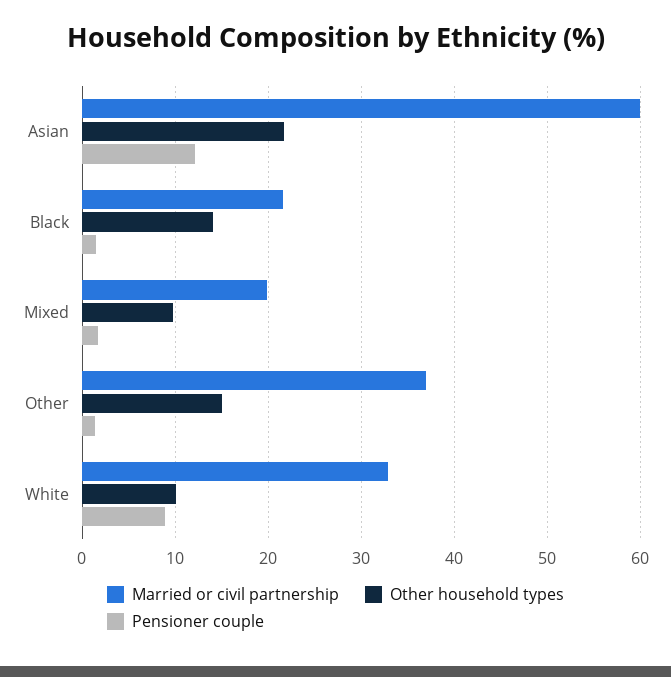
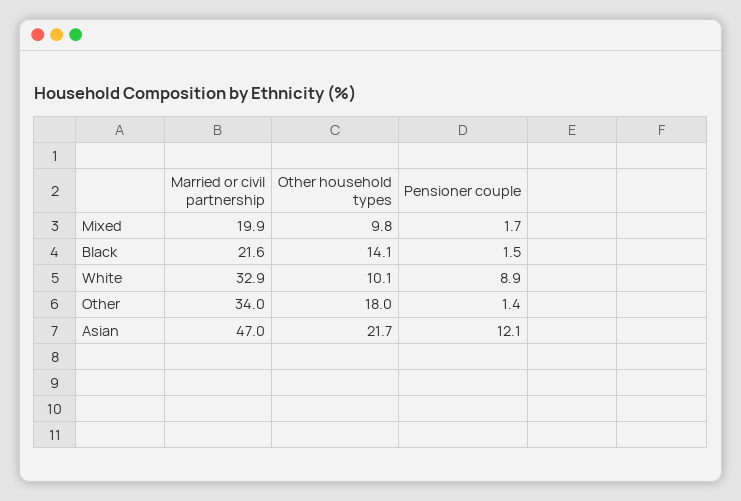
Married or civil partnership, Asian: 60 -> 47
Married or civil partnership, Other: 37 -> 34
Other household types, Other: 15 -> 18

